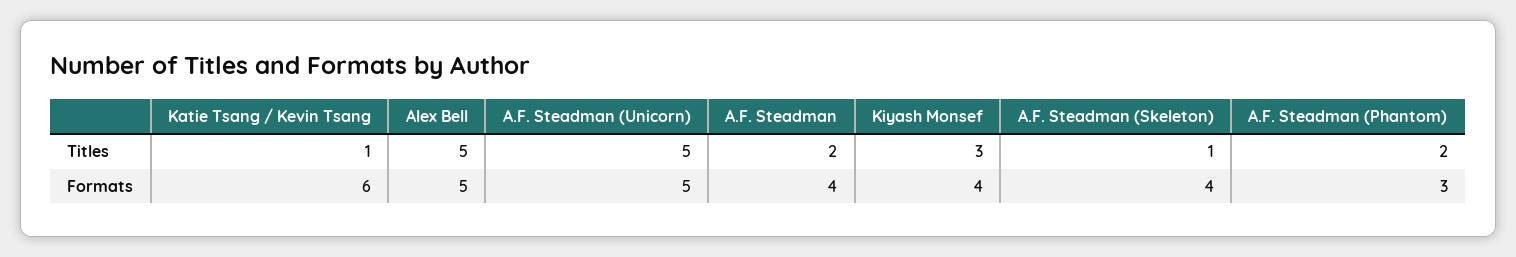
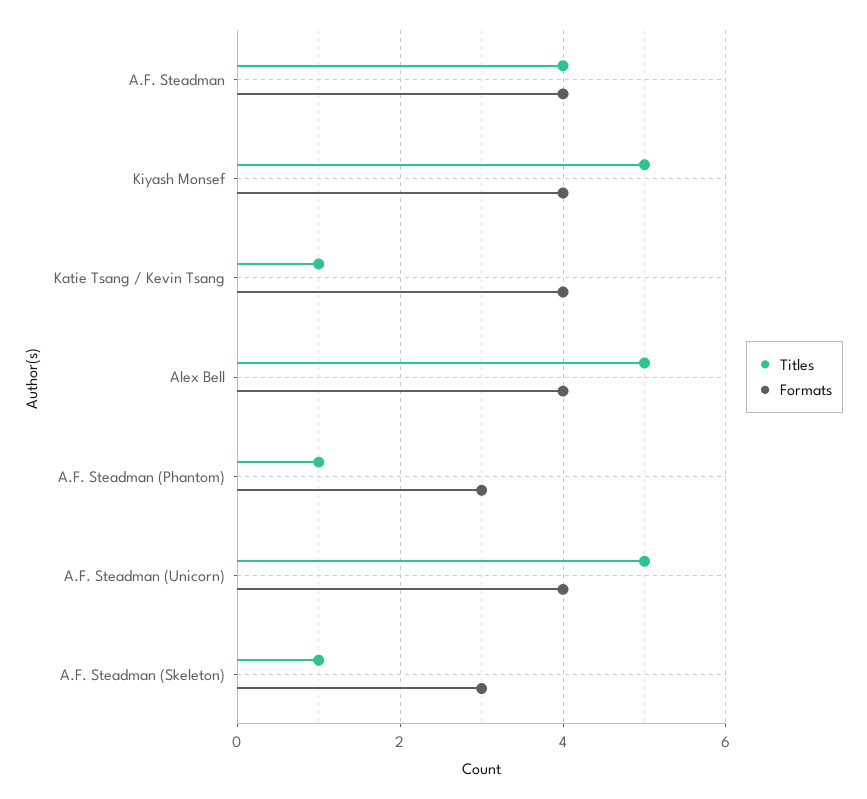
Titles, A.F. Steadman: 2 -> 4
Titles, Kiyash Monsef: 3 -> 5
Titles, A.F. Steadman (Phantom): 2 -> 1
Formats, Katie Tsang / Kevin Tsang: 6 -> 4
Formats, Alex Bell: 5 -> 4
Formats, A.F. Steadman (Unicorn): 5 -> 4
Formats, A.F. Steadman (Skeleton): 4 -> 3

